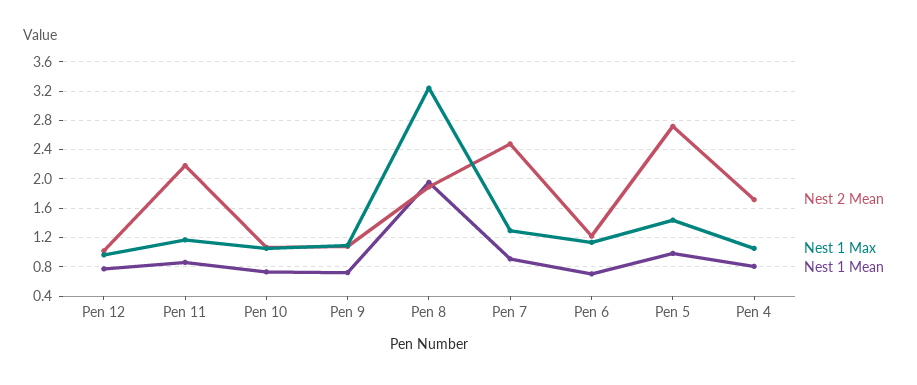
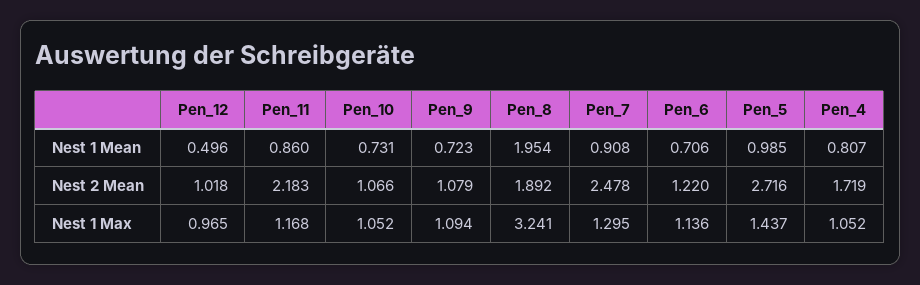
Nest 1 Mean, Pen 12: 0.8 -> 0.496

